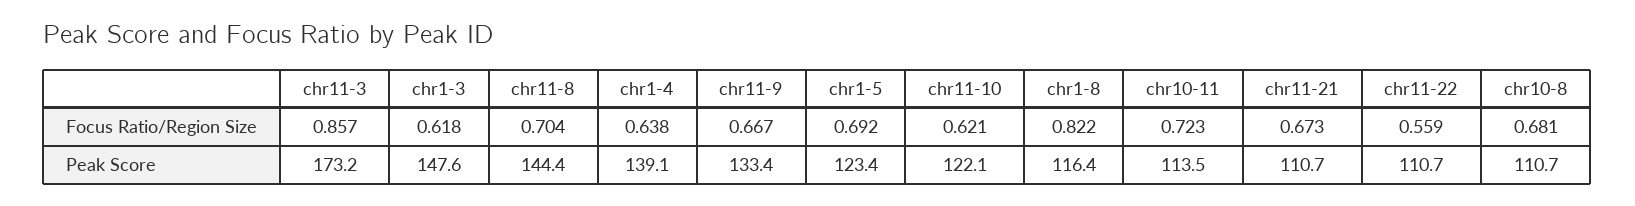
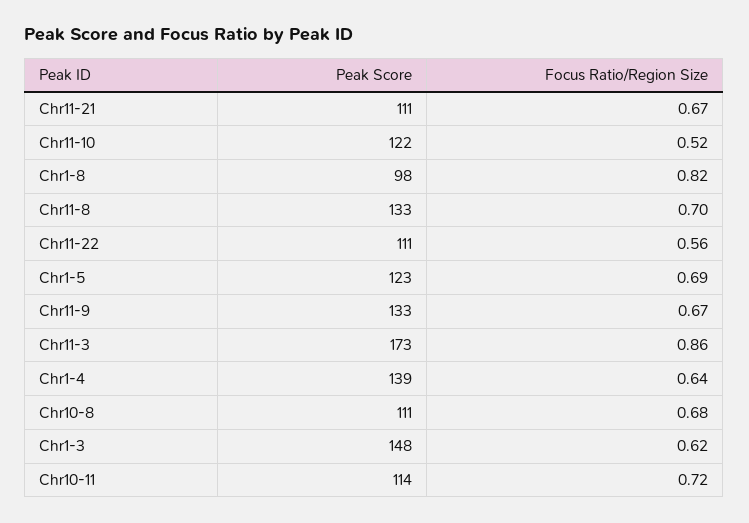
chr11-10, Focus Ratio/Region Size: 0.621 -> 0.52
chr11-8, Peak Score: 144.4 -> 133
chr1-8, Peak Score: 116.4 -> 98

